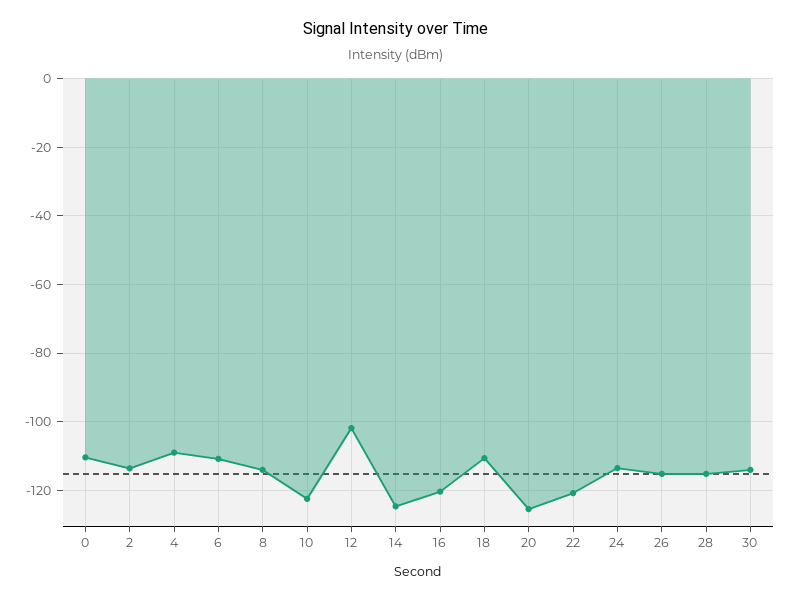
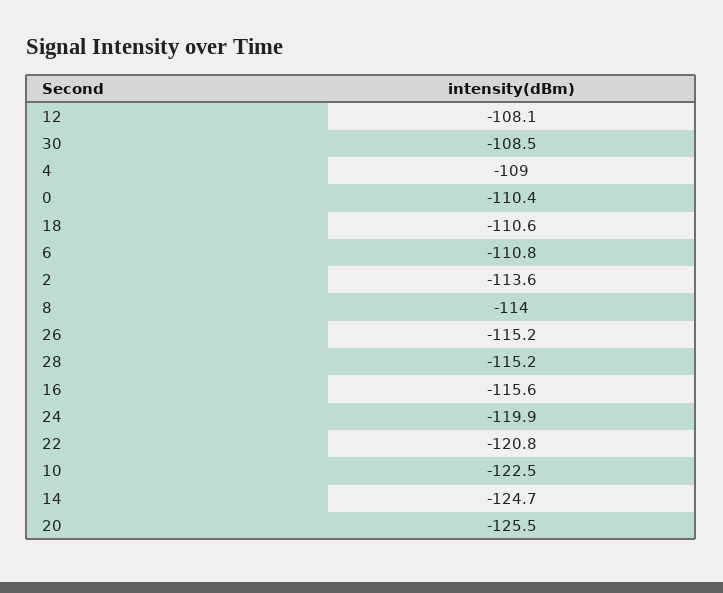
12: -102 -> -108.1
16: -120 -> -115.6
24: -114 -> -119.9
30: -114 -> -108.5

